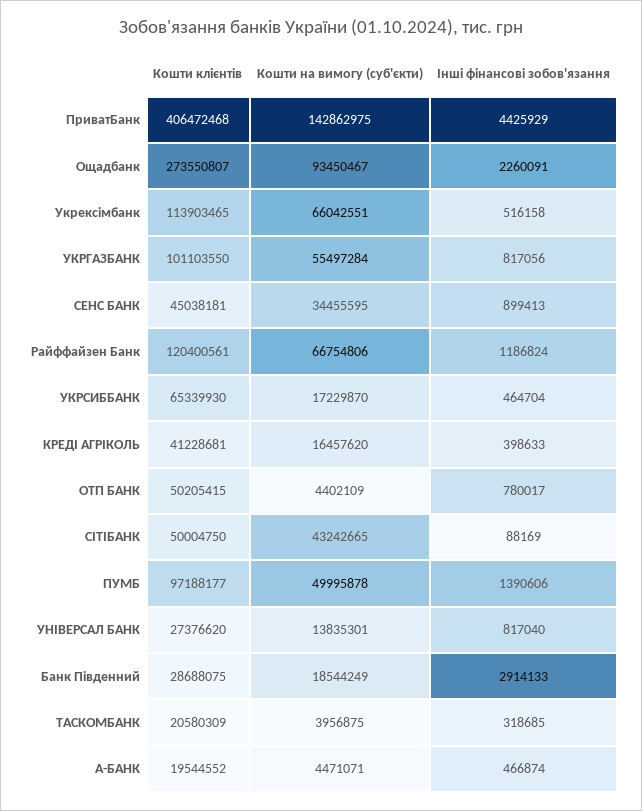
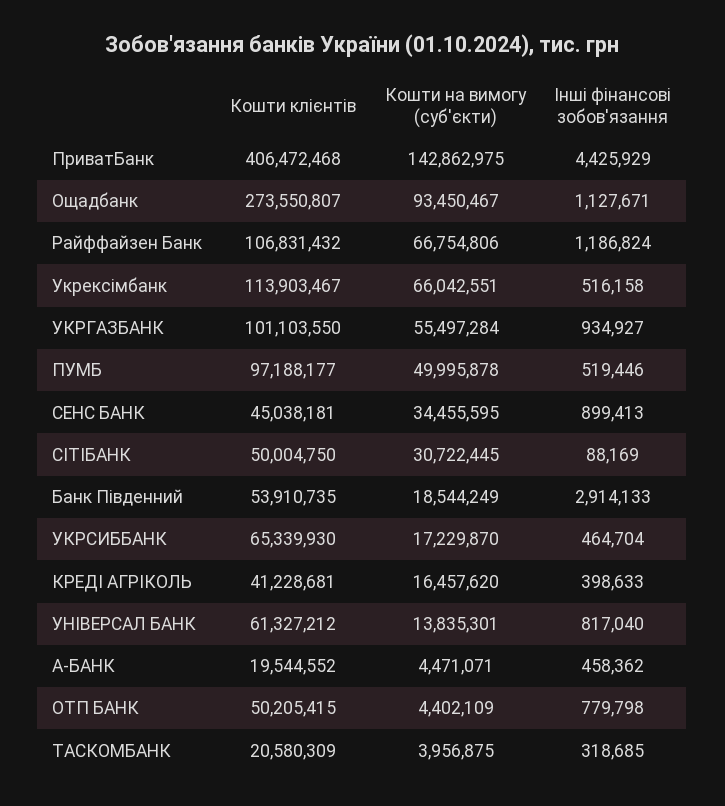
Інші фінансові зобов'язання, Ощадбанк: 2260091 -> 1127671
Кошти клієнтів, Укрексімбанк: 113903465 -> 113903467
Інші фінансові зобов'язання, УКРГАЗБАНК: 817056 -> 934927
Кошти клієнтів, Райффайзен Банк: 120400561 -> 106831432
Інші фінансові зобов'язання, ОТП БАНК: 780017 -> 779798
Кошти на вимогу (суб'єкти), СІТІБАНК: 43242665 -> 30722445
Інші фінансові зобов'язання, ПУМБ: 1390606 -> 519446
Кошти клієнтів, УНІВЕРСАЛ БАНК: 27376620 -> 61327212
Кошти клієнтів, Банк Південний: 28688075 -> 53910735
Інші фінансові зобов'язання, А-БАНК: 466874 -> 458362

